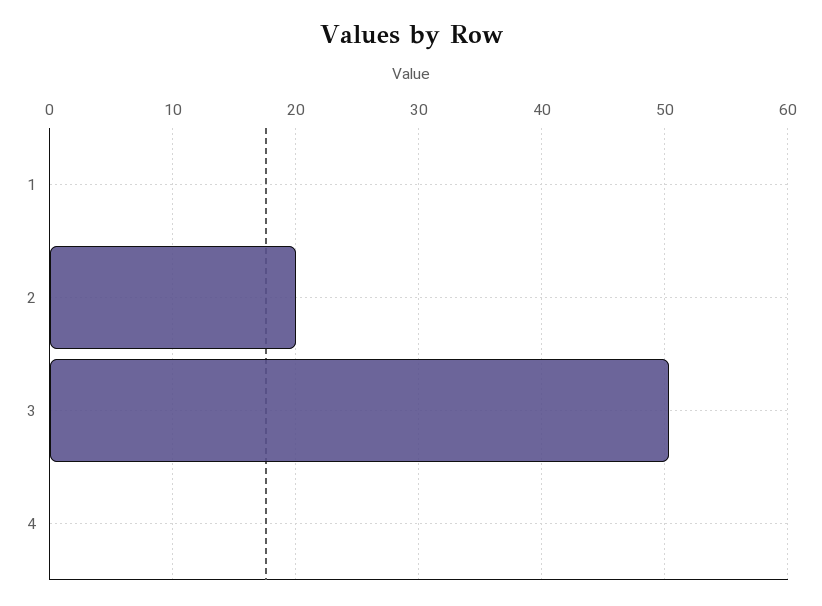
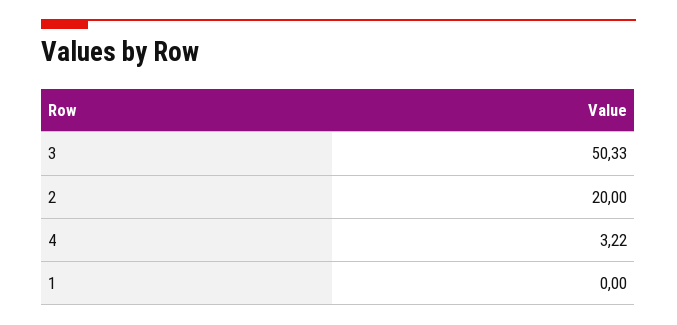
4: 0 -> 3.22

